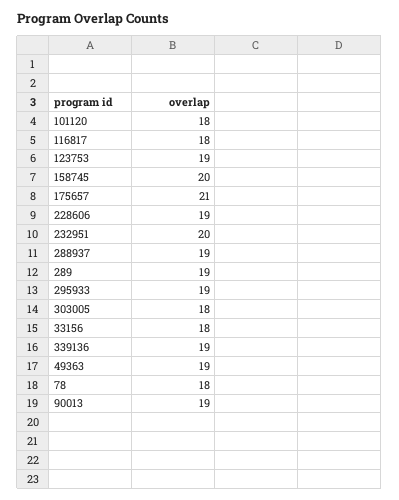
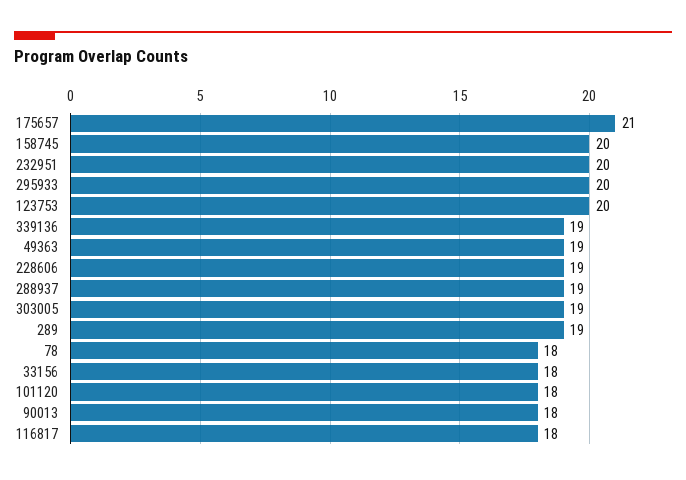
123753: 19 -> 20
295933: 19 -> 20
303005: 18 -> 19
90013: 19 -> 18

